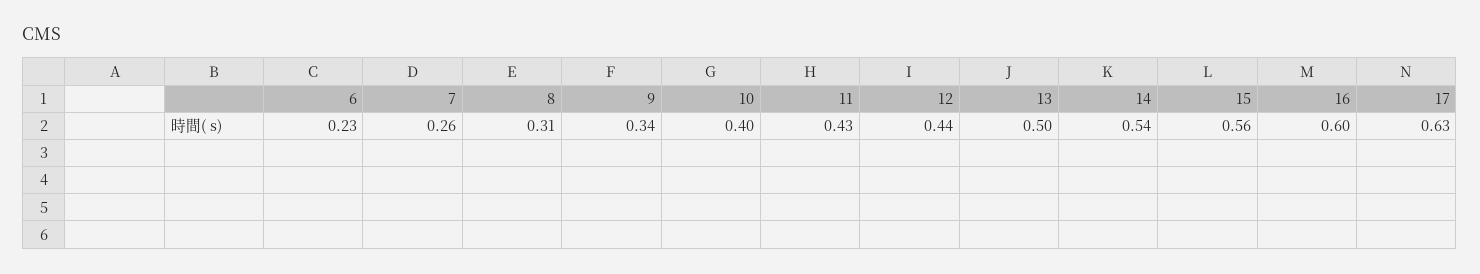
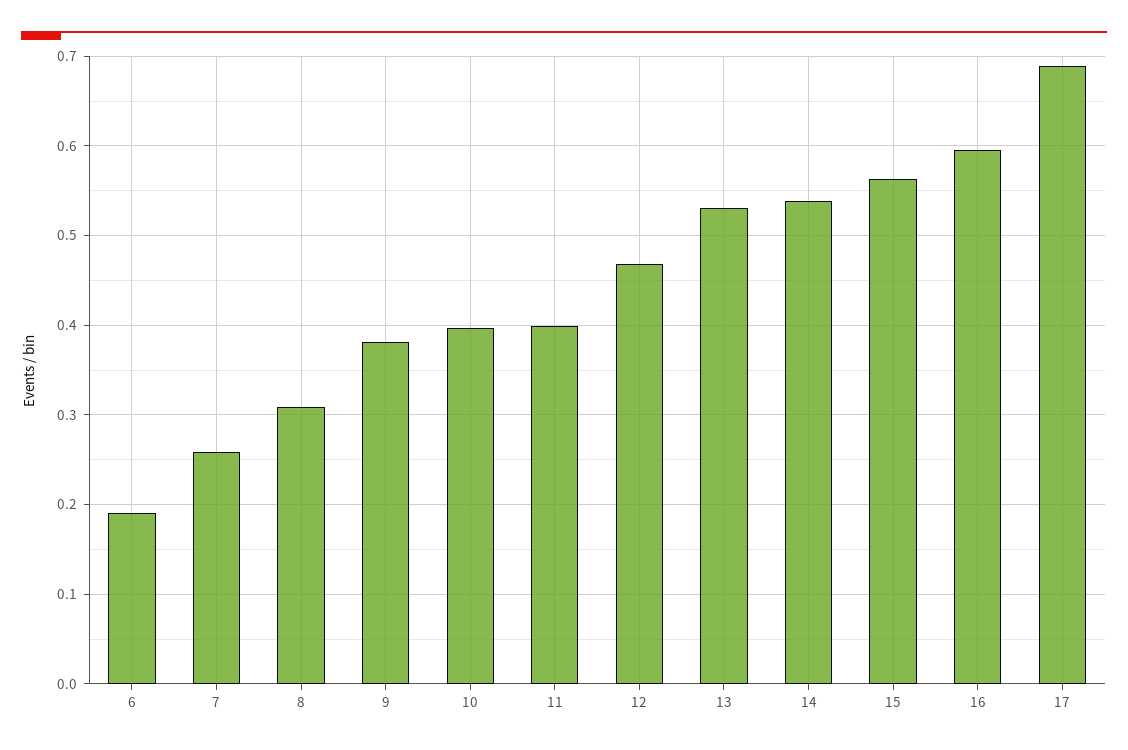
6: 0.23 -> 0.19
9: 0.34 -> 0.38
11: 0.43 -> 0.4
12: 0.44 -> 0.47
13: 0.5 -> 0.53
17: 0.63 -> 0.69

